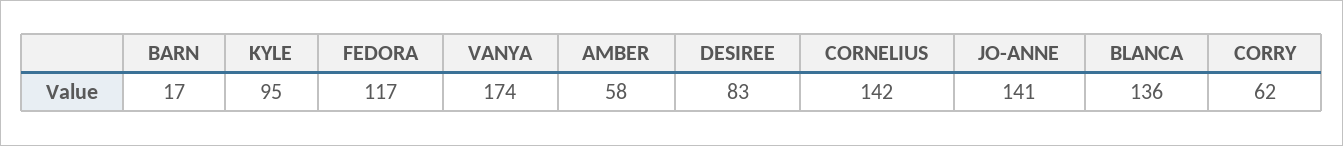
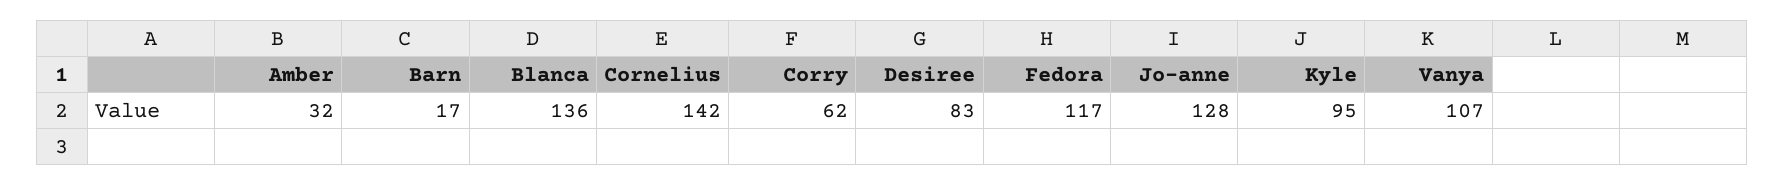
VANYA: 174 -> 107
AMBER: 58 -> 32
JO-ANNE: 141 -> 128

